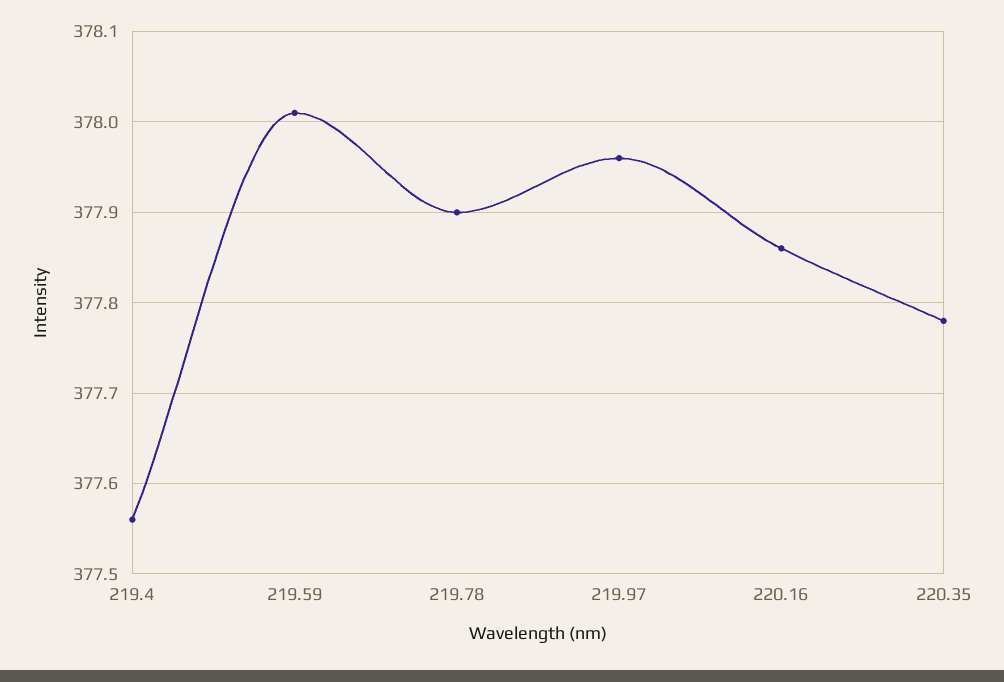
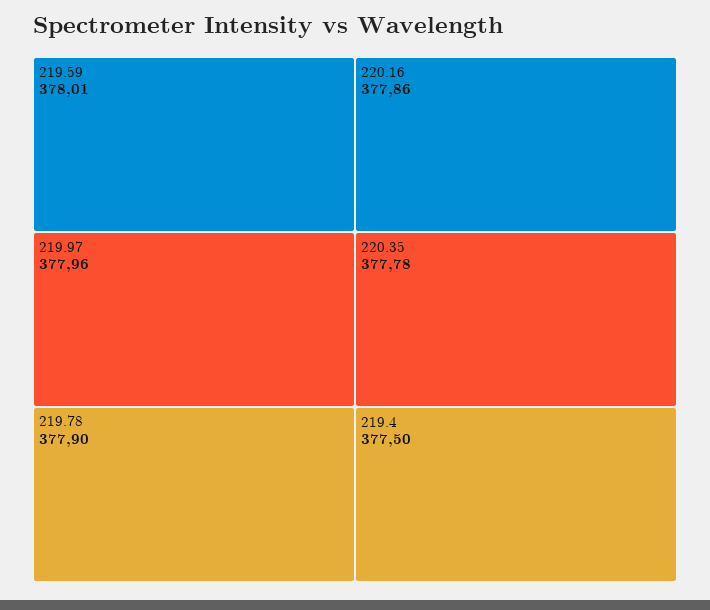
219.4: 377.56 -> 377.5

